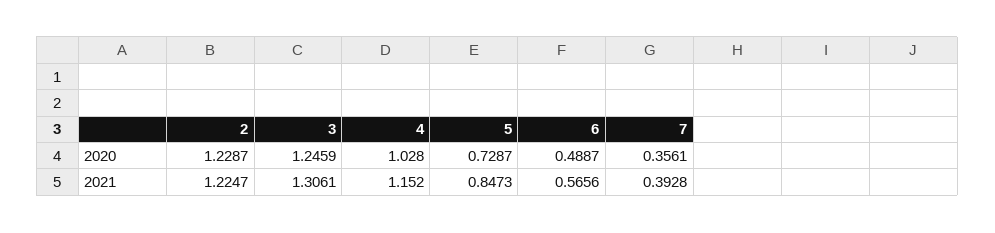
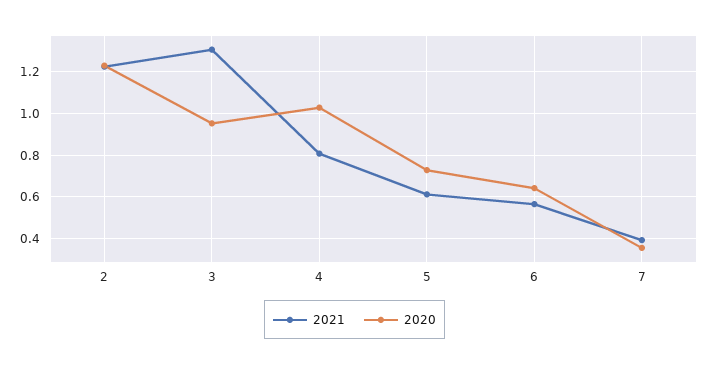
2020, 3: 1.2459 -> 0.95
2020, 6: 0.4887 -> 0.65
2021, 4: 1.152 -> 0.8
2021, 5: 0.8473 -> 0.6

